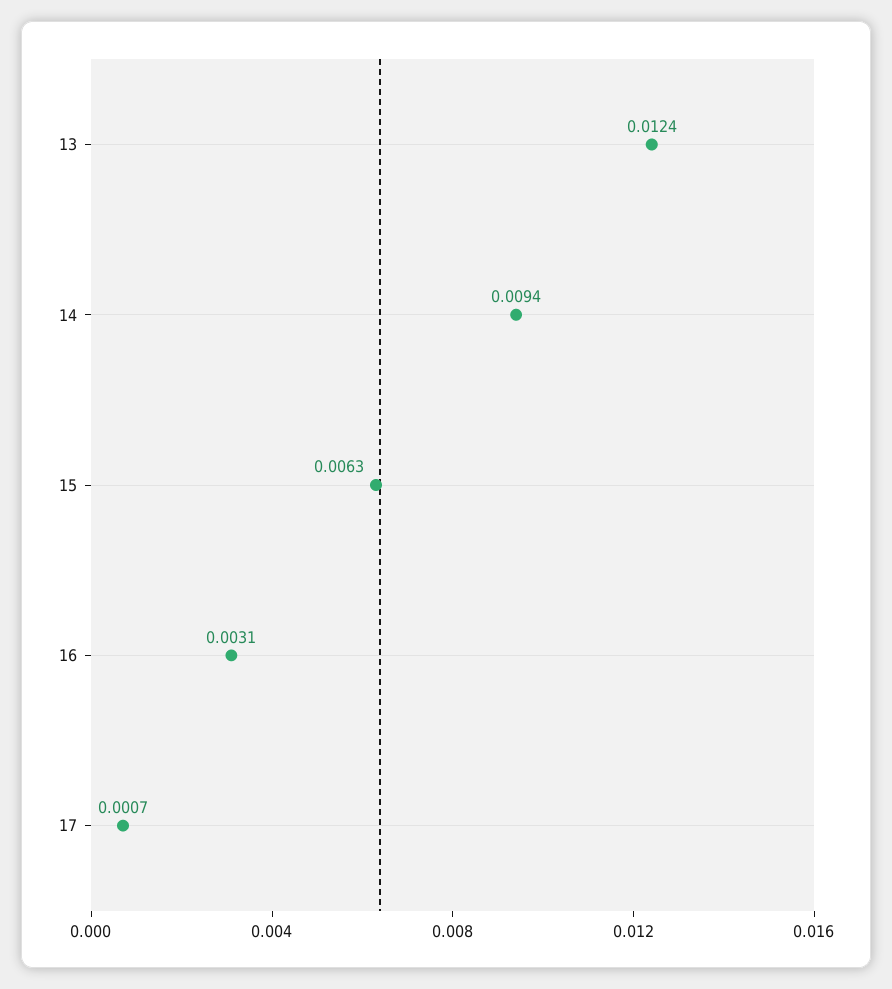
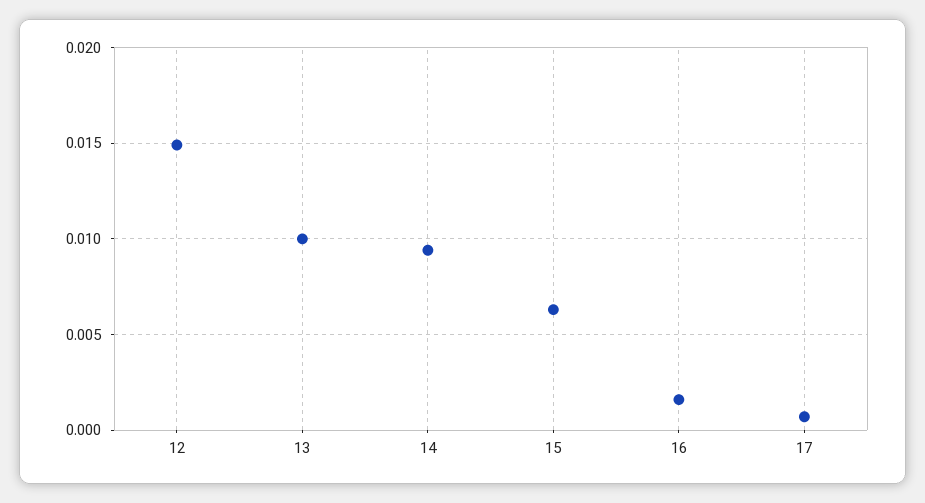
13: 0.0124 -> 0.01
16: 0.0031 -> 0.0015
12: none -> 0.015

